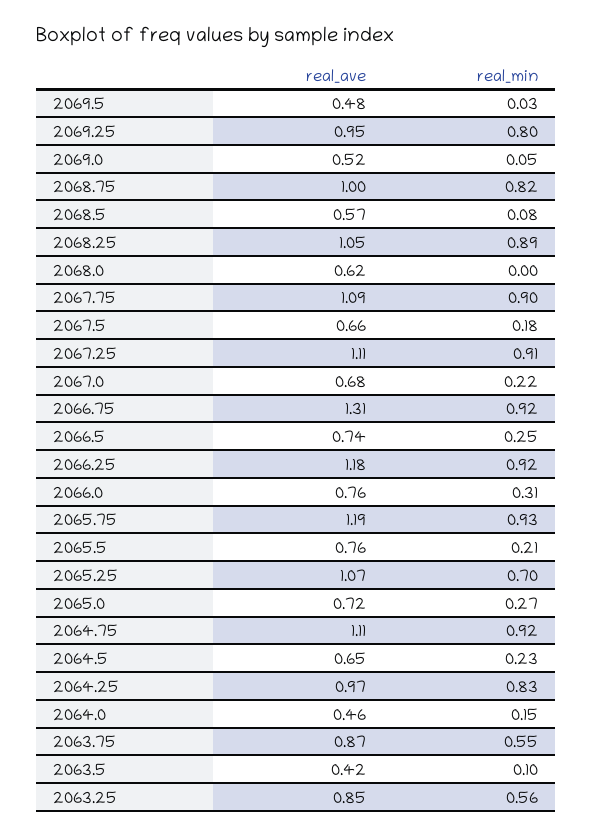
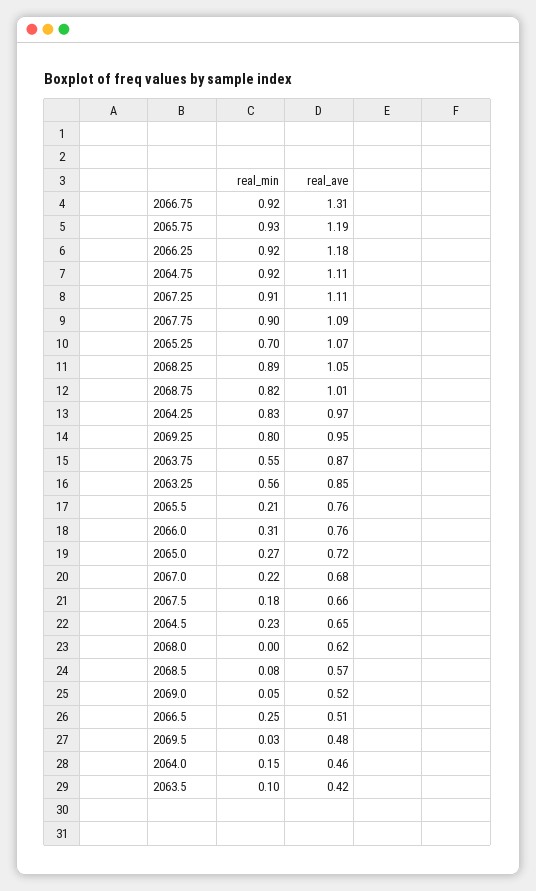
real_ave, 2068.75: 1 -> 1.01
real_ave, 2066.5: 0.74 -> 0.51

